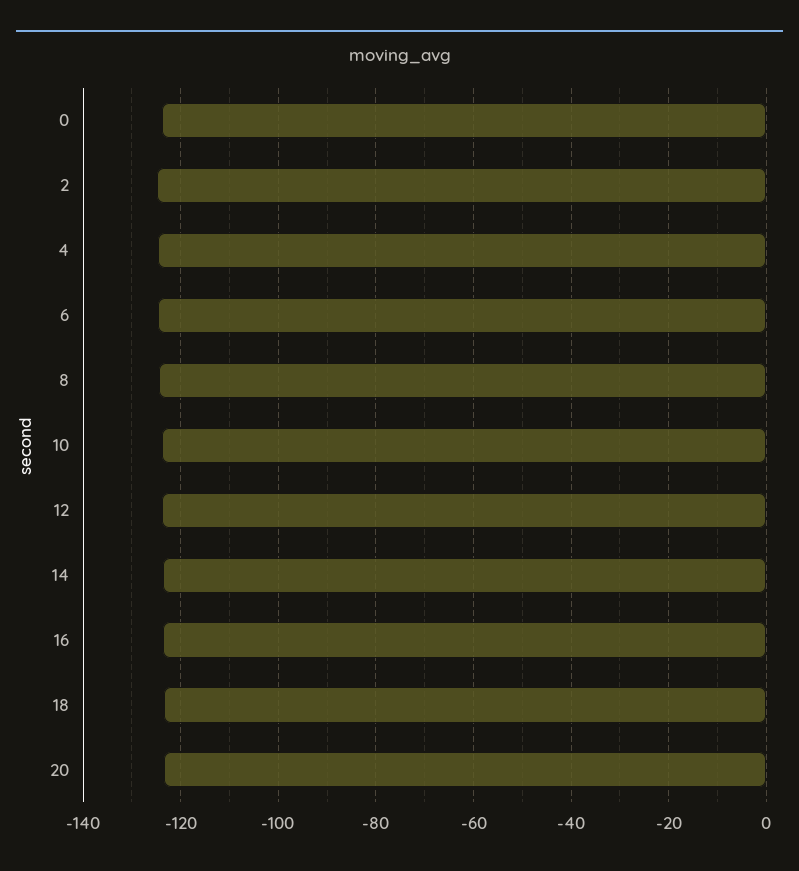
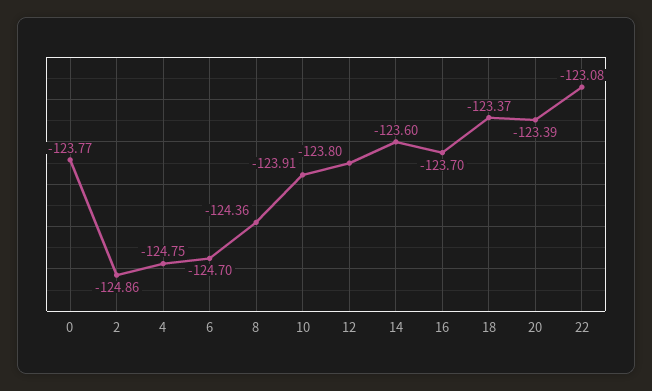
22: none -> -123.08

